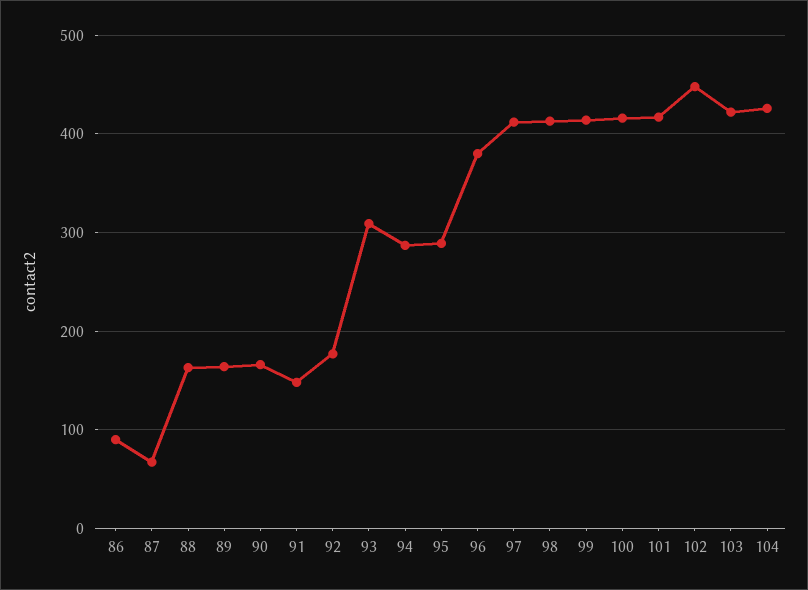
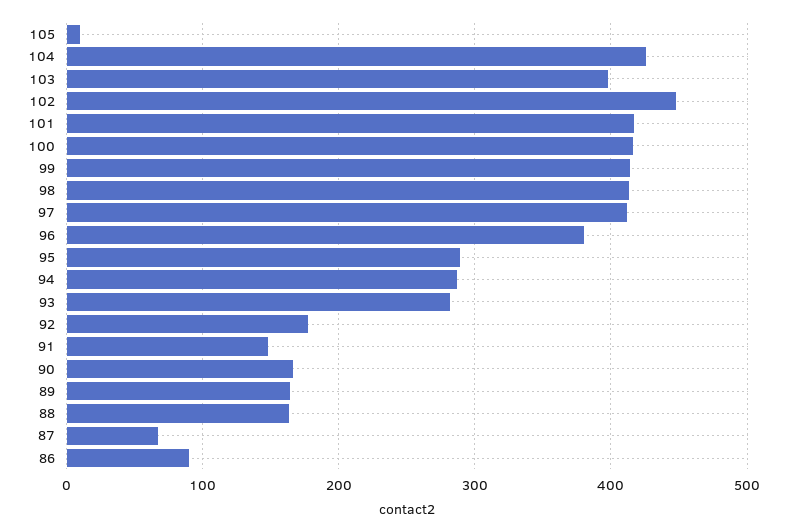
93: 310 -> 280
103: 420 -> 400
105: none -> 10

